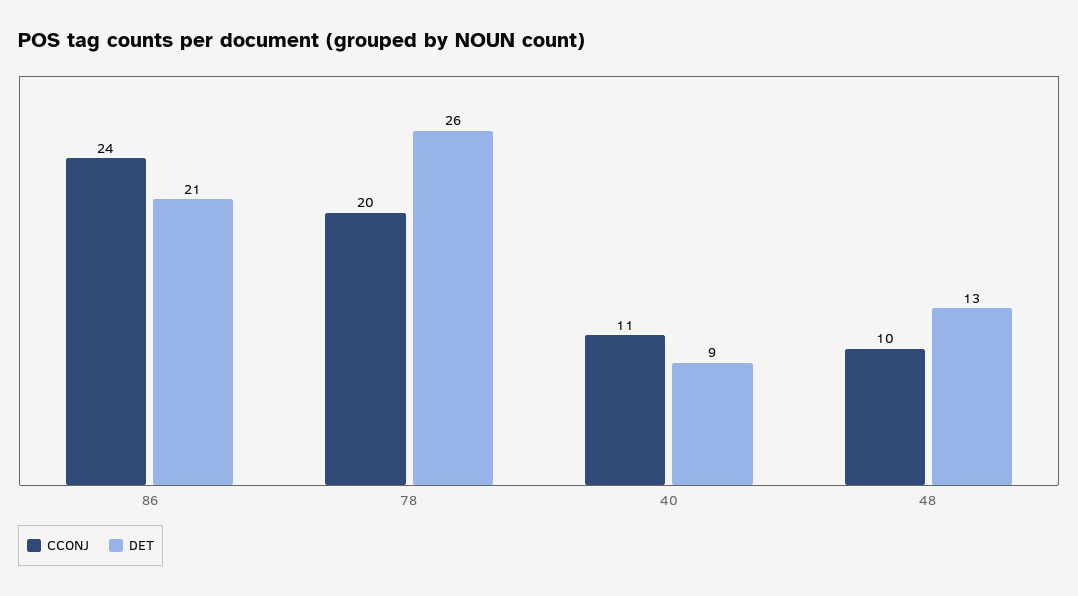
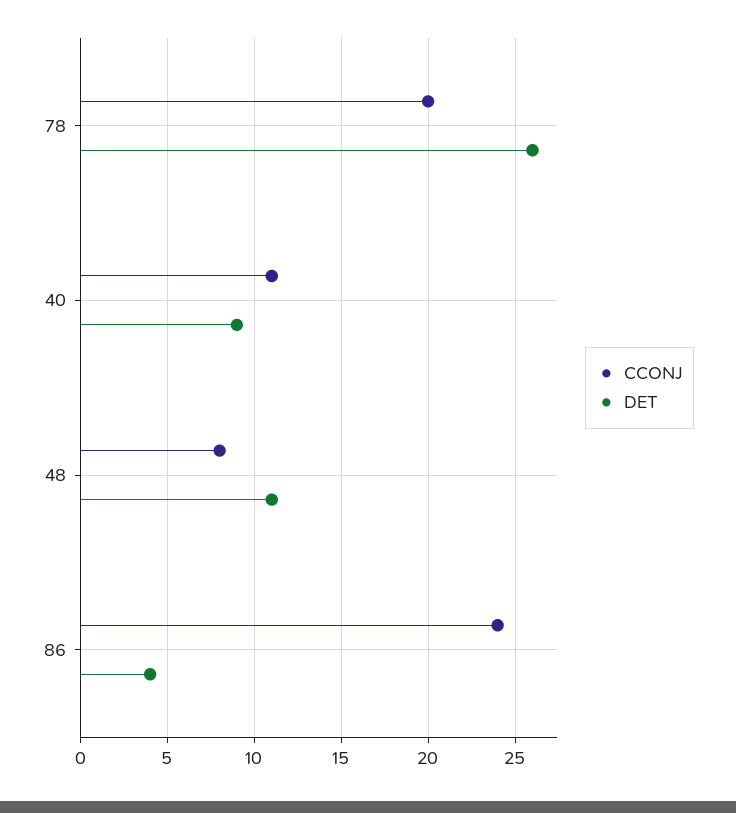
DET, 86: 21 -> 4
CCONJ, 48: 10 -> 8
DET, 48: 13 -> 11

